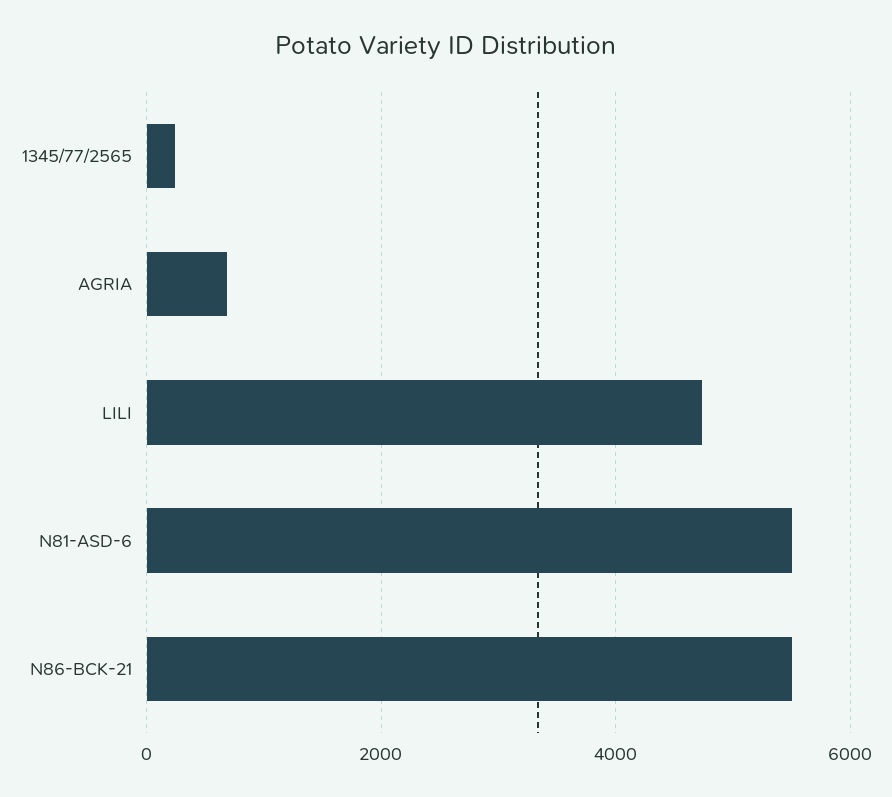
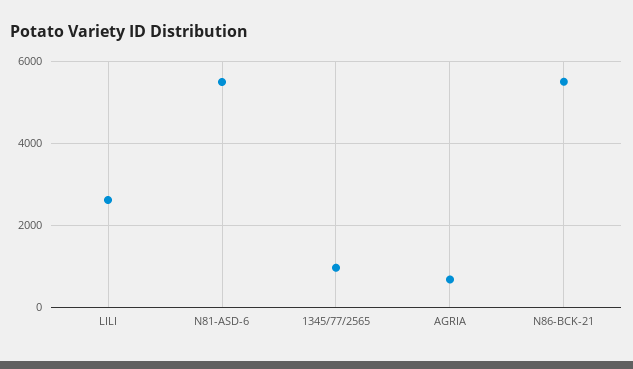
1345/77/2565: 200 -> 1000
LILI: 4800 -> 2600

